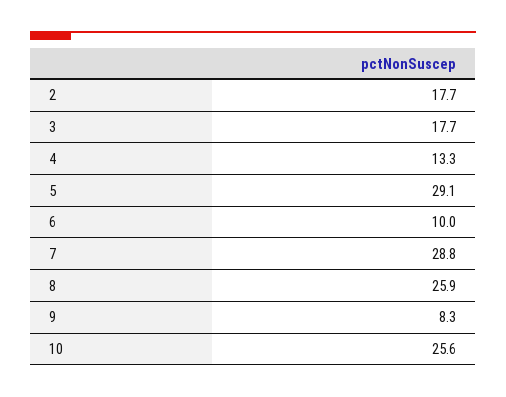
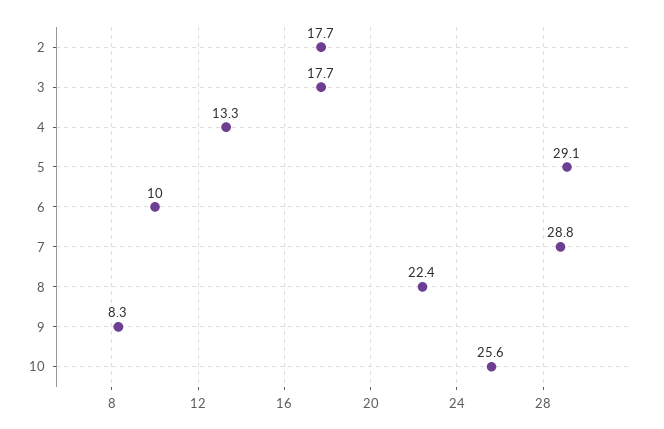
8: 25.9 -> 22.4

